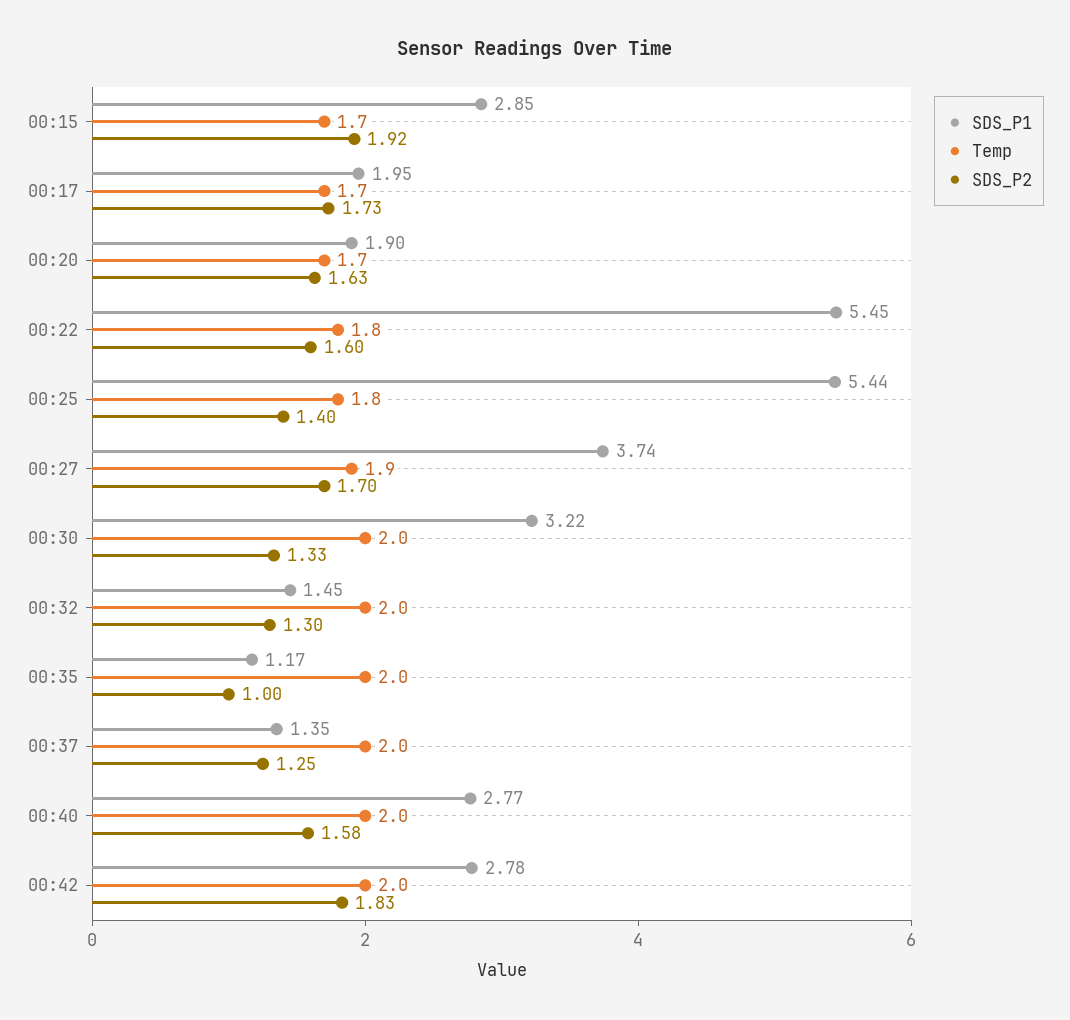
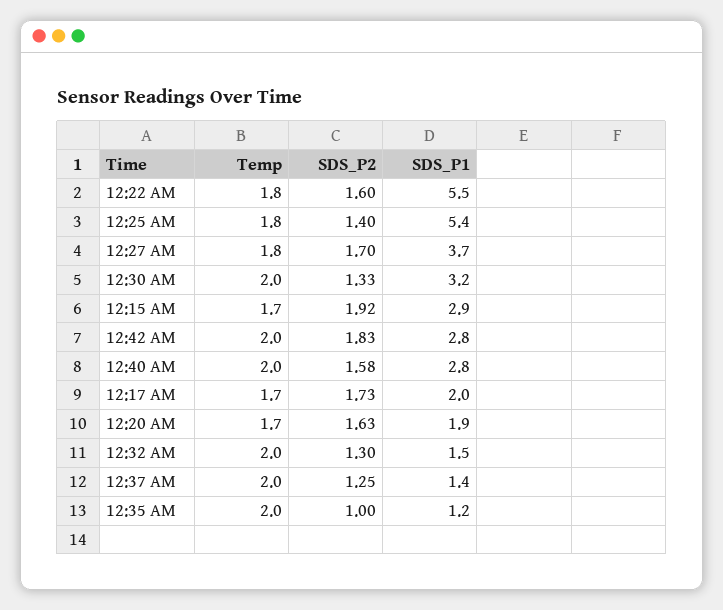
Temp, 00:27: 1.9 -> 1.8

